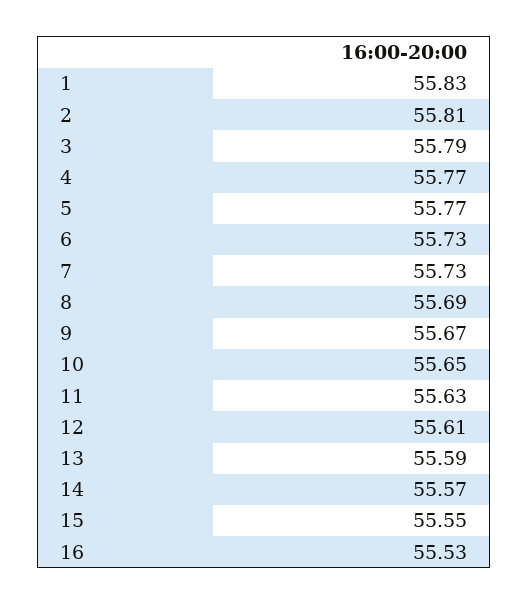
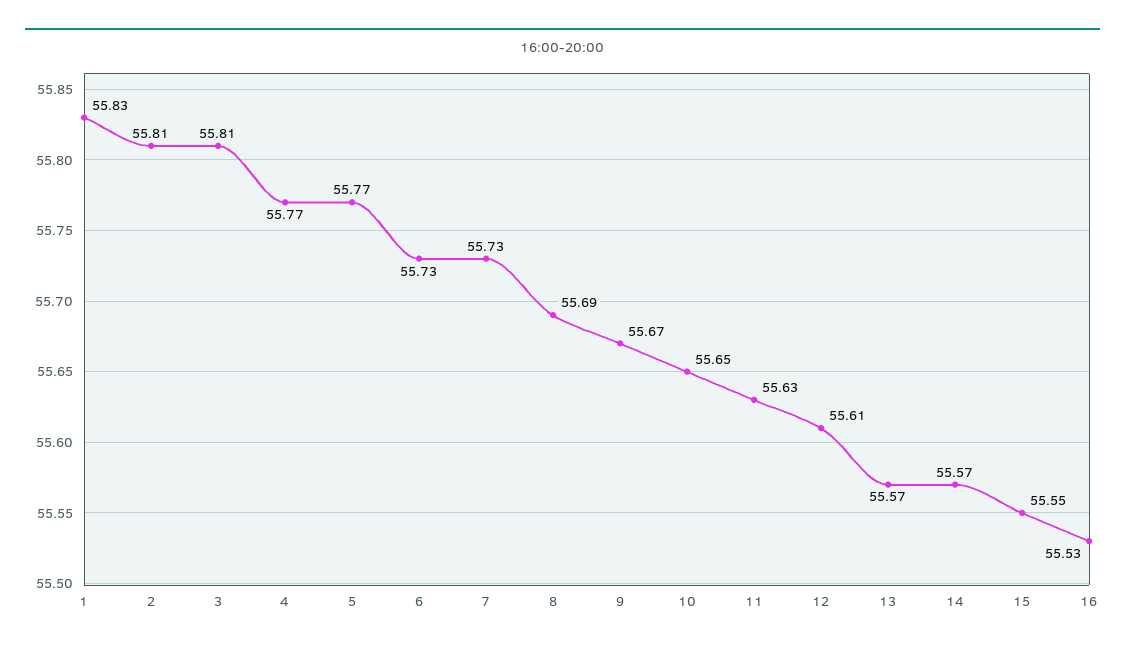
3: 55.79 -> 55.81
13: 55.59 -> 55.57

